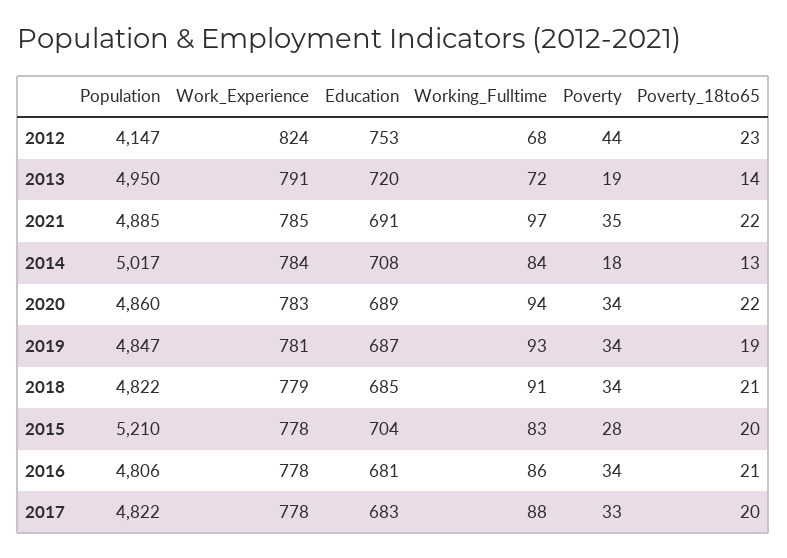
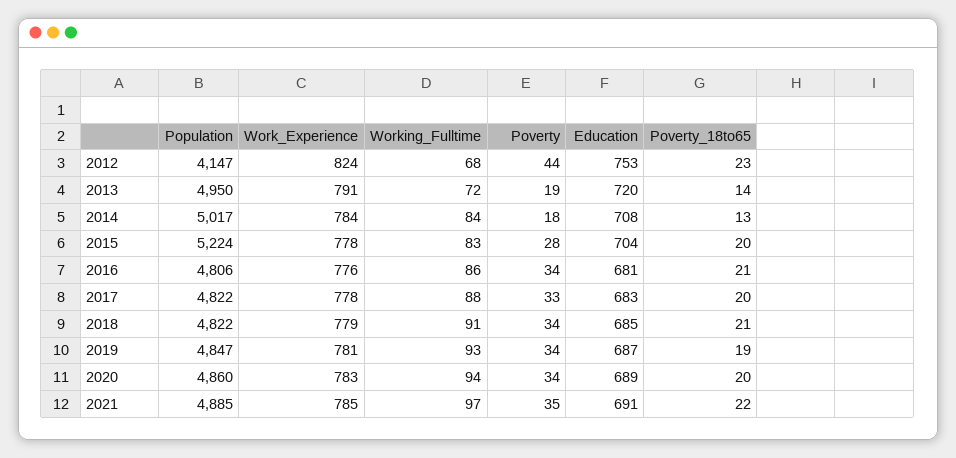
Poverty_18to65, 2020: 22 -> 20
Population, 2015: 5210 -> 5224
Work_Experience, 2016: 778 -> 776

